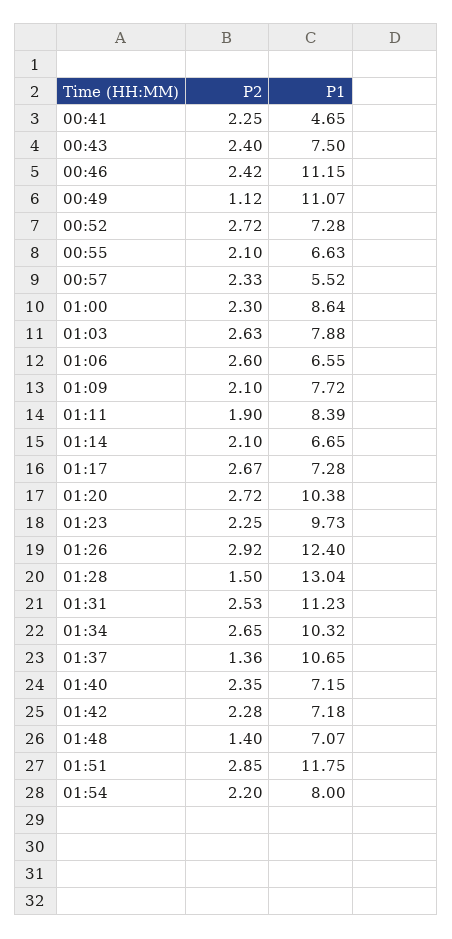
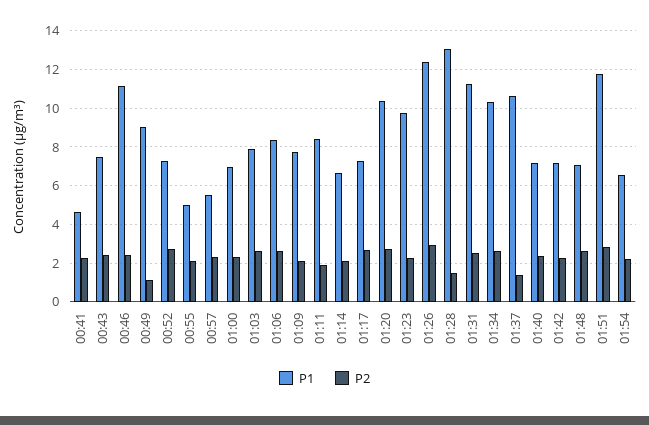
P1, 00:49: 11.07 -> 9
P1, 00:55: 6.63 -> 5
P1, 01:00: 8.64 -> 7
P1, 01:06: 6.55 -> 8.5
P2, 01:48: 1.4 -> 2.5
P1, 01:54: 8 -> 6.5

